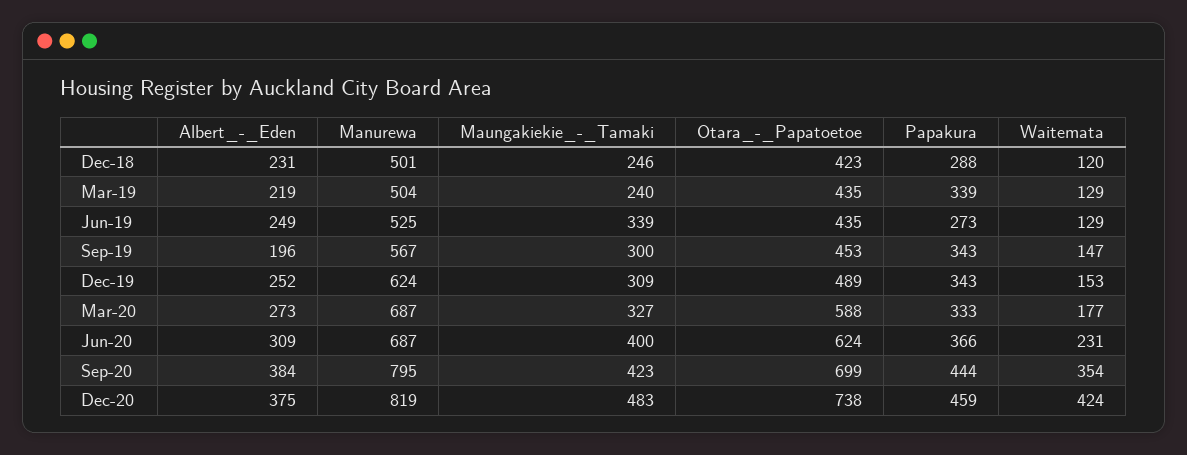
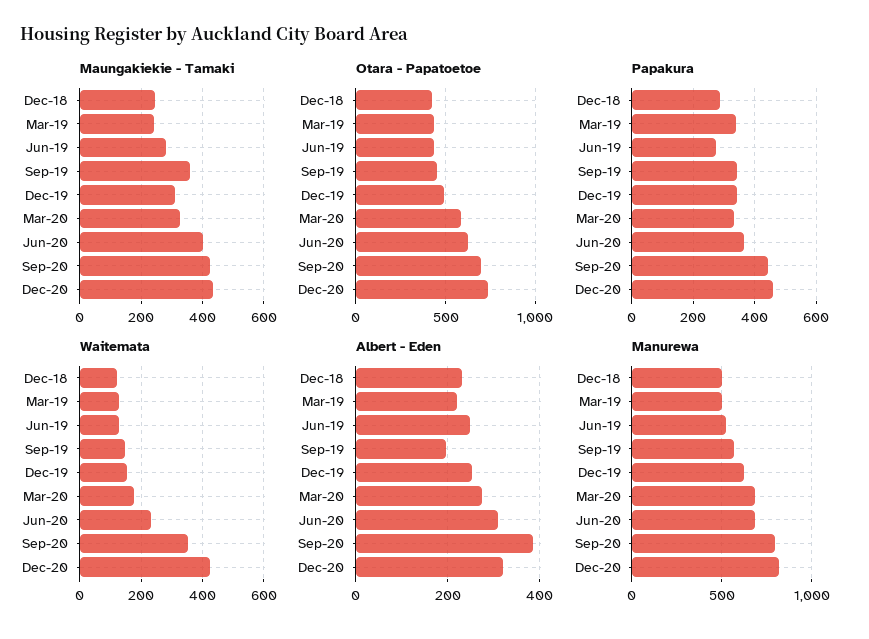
Maungakiekie_-_Tamaki, Jun-19: 339 -> 280
Maungakiekie_-_Tamaki, Sep-19: 300 -> 360
Albert_-_Eden, Dec-20: 375 -> 320
Maungakiekie_-_Tamaki, Dec-20: 483 -> 440

